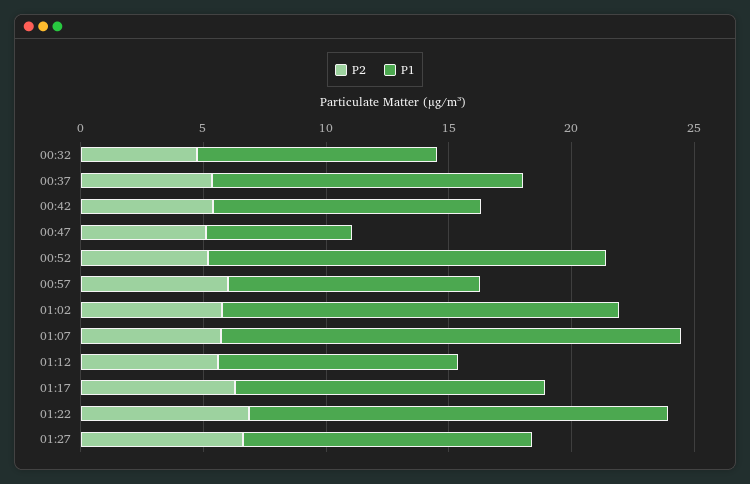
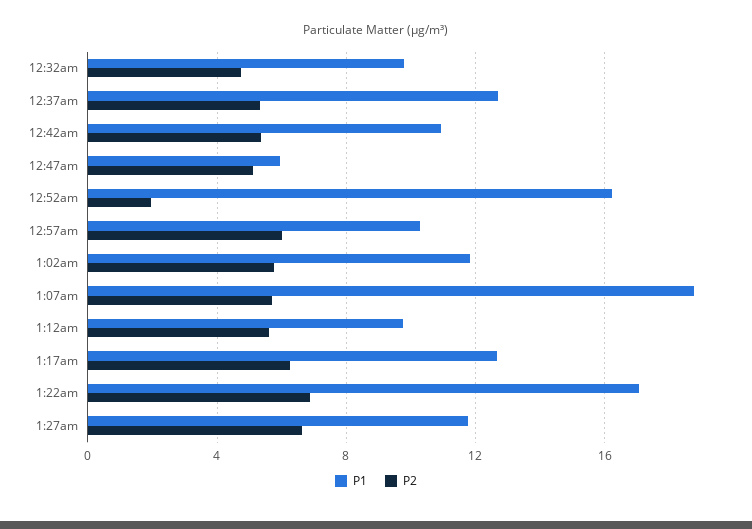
P2, 00:52: 5 -> 2
P1, 01:02: 16 -> 12

